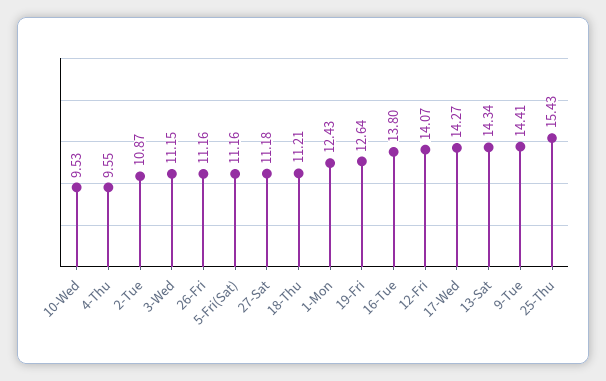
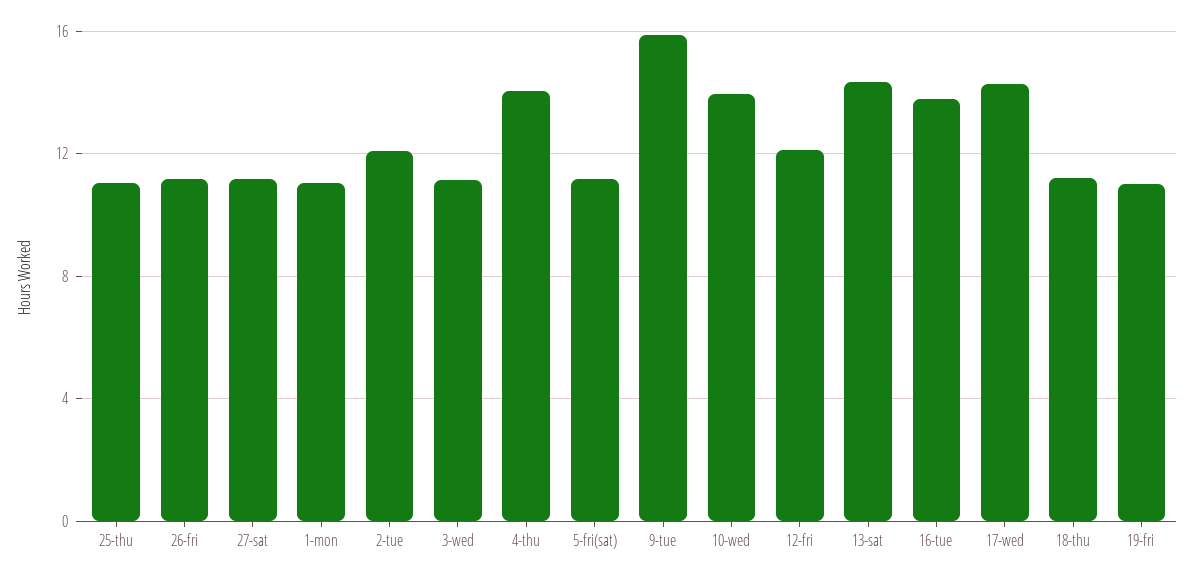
10-Wed: 9.53 -> 14
4-Thu: 9.55 -> 14
2-Tue: 10.87 -> 12
1-Mon: 12.43 -> 11
19-Fri: 12.64 -> 11
12-Fri: 14.07 -> 12
9-Tue: 14.41 -> 16
25-Thu: 15.43 -> 11

